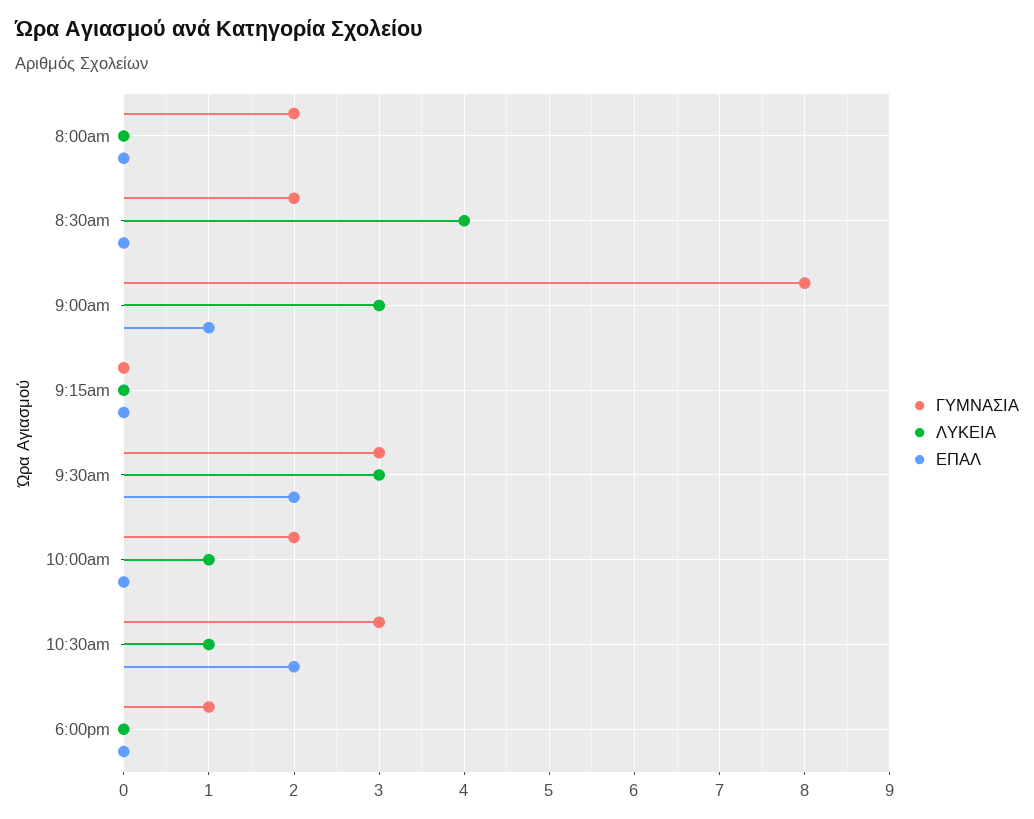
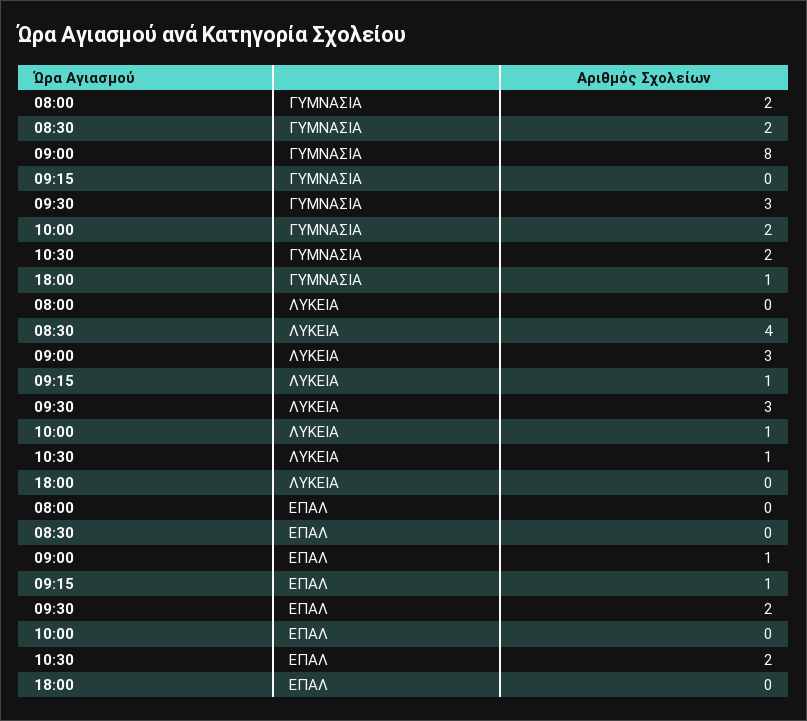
ΛΥΚΕΙΑ, 9:15am: 0 -> 1
ΕΠΑΛ, 9:15am: 0 -> 1
ΓΥΜΝΑΣΙΑ, 10:30am: 3 -> 2

